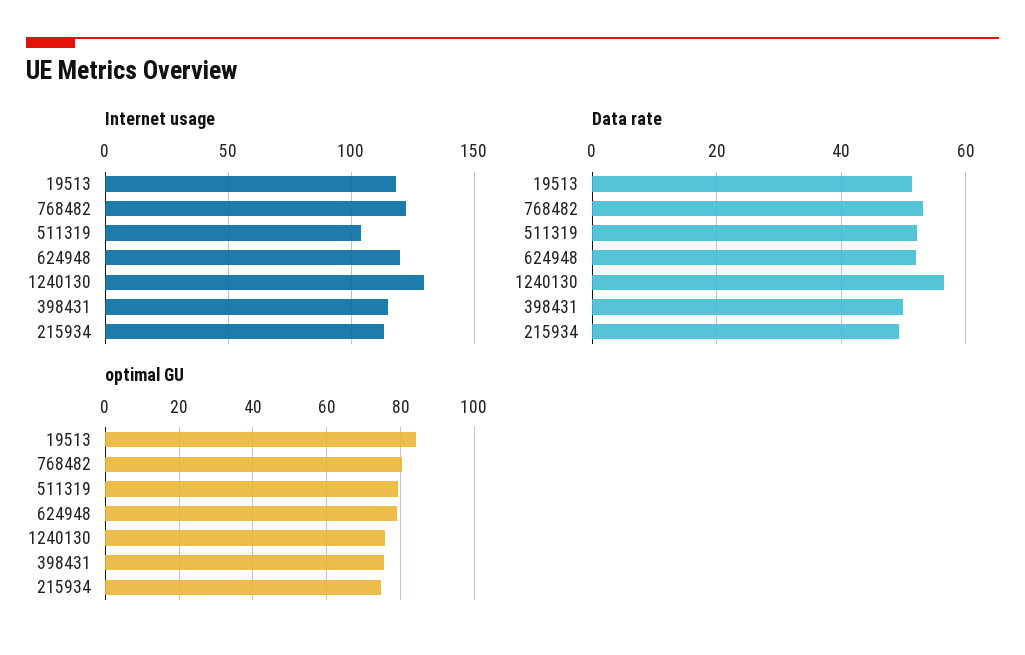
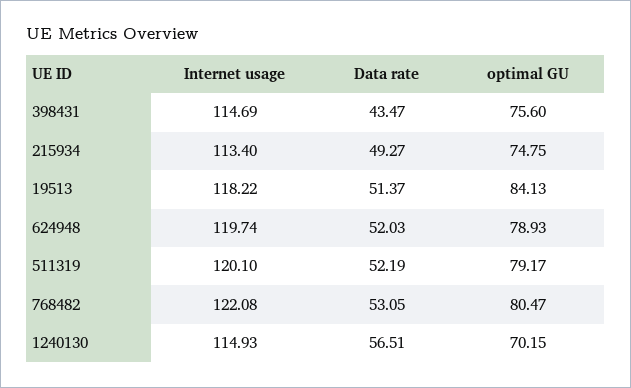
Internet usage, 511319: 105 -> 120.1
Internet usage, 1240130: 130 -> 114.93
Data rate, 398431: 50 -> 43.47
optimal GU, 1240130: 76 -> 70.15

